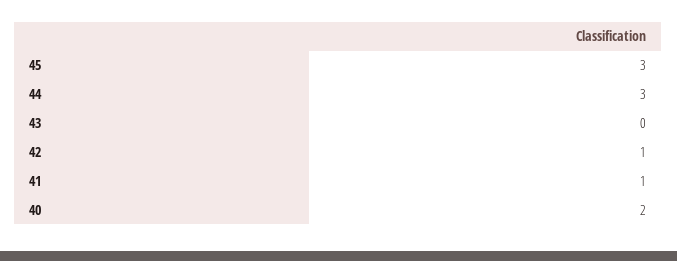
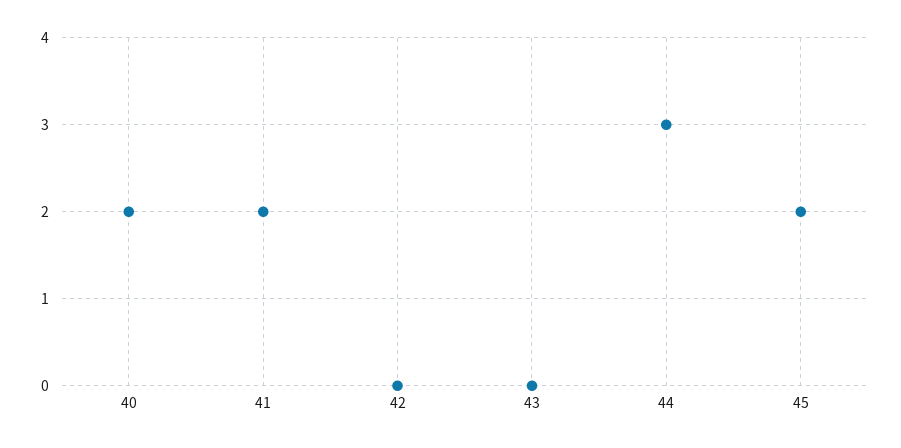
45: 3 -> 2
42: 1 -> 0
41: 1 -> 2

